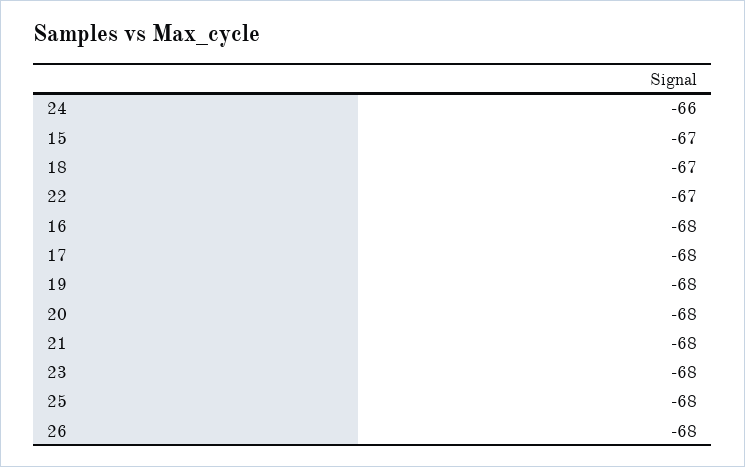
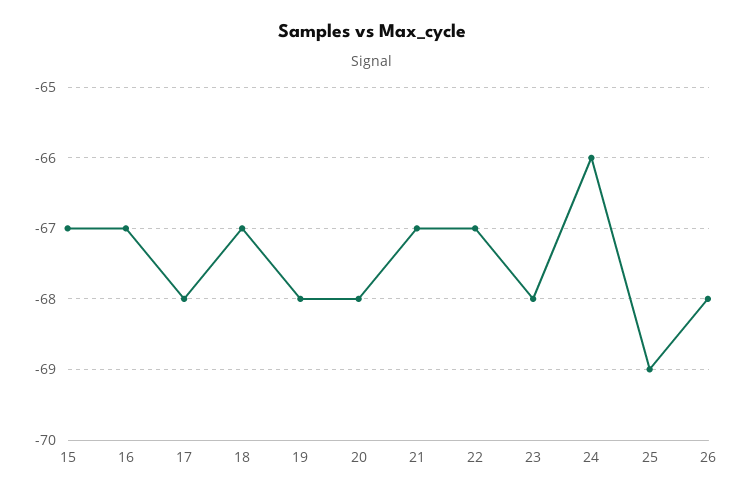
16: -68 -> -67
21: -68 -> -67
25: -68 -> -69

